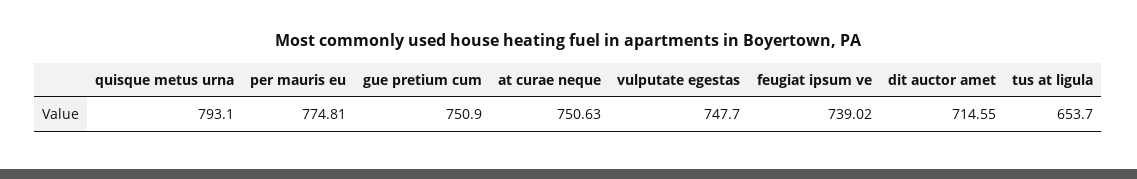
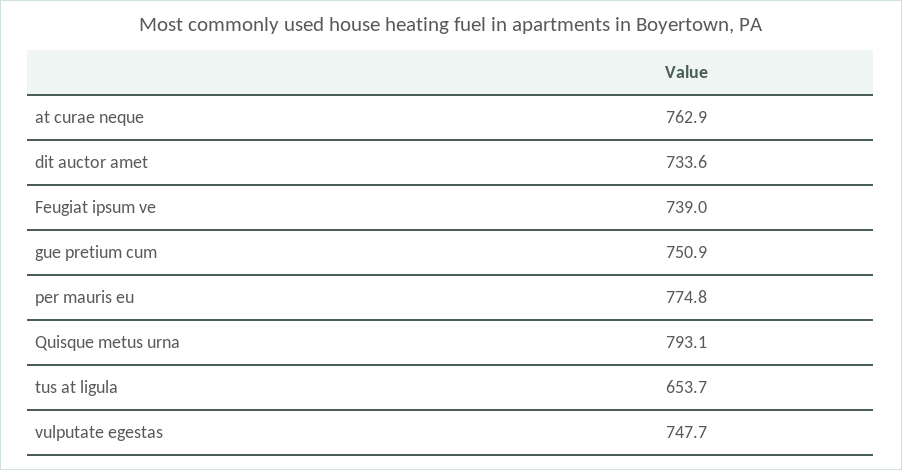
at curae neque: 750.63 -> 762.9
dit auctor amet: 714.55 -> 733.6

